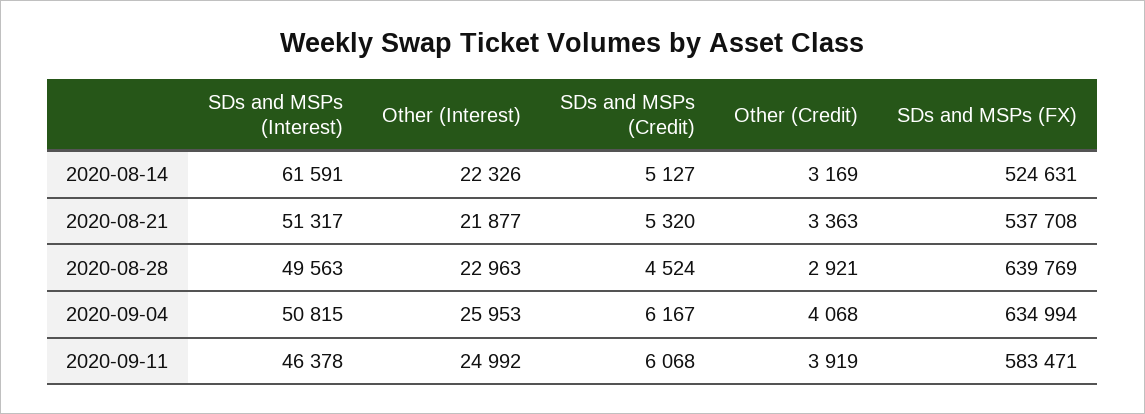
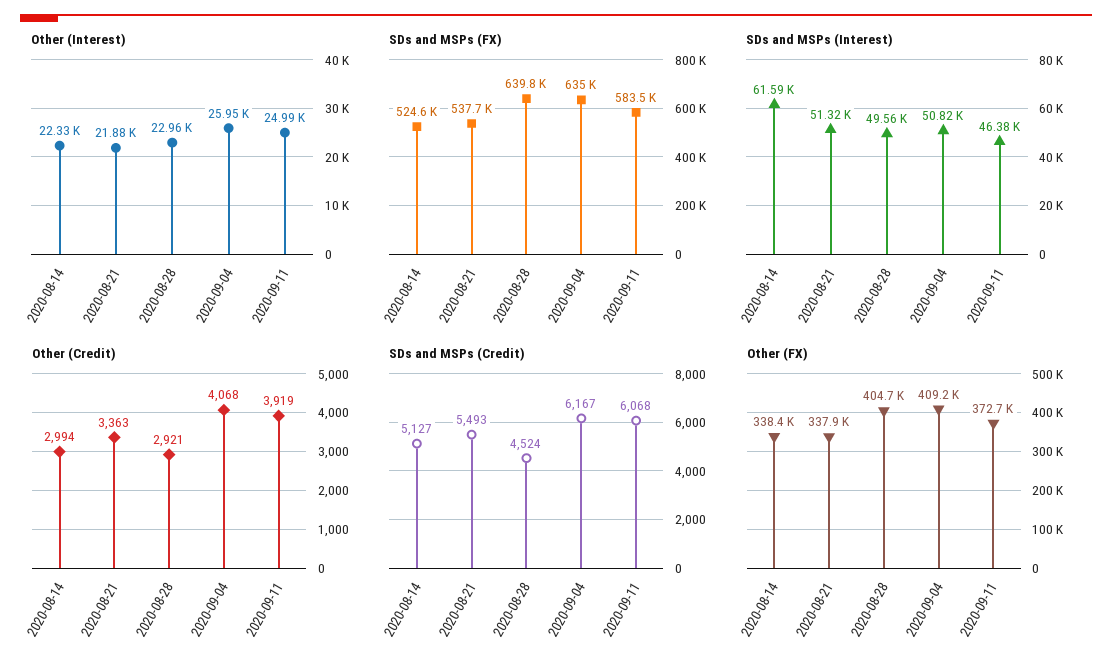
Other (Credit), 2020-08-14: 3169 -> 2994
SDs and MSPs (Credit), 2020-08-21: 5320 -> 5493
Other (FX), 2020-08-14: none -> 338400
Other (FX), 2020-08-21: none -> 337900
Other (FX), 2020-08-28: none -> 404700
Other (FX), 2020-09-04: none -> 409200
Other (FX), 2020-09-11: none -> 372700

